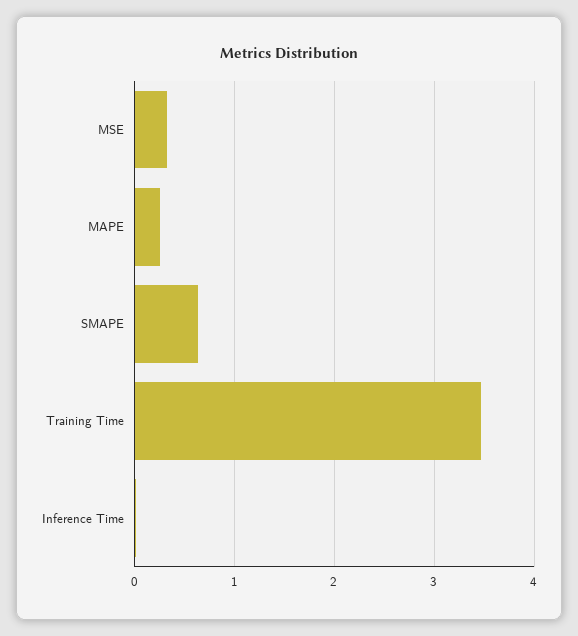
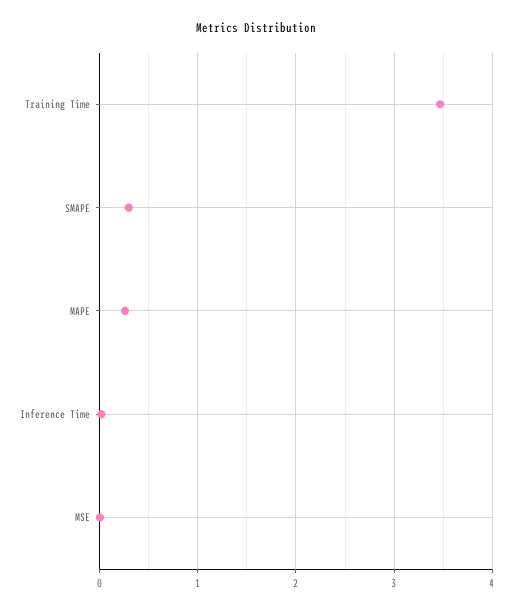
MSE: 0.3 -> 0
SMAPE: 0.6 -> 0.3

